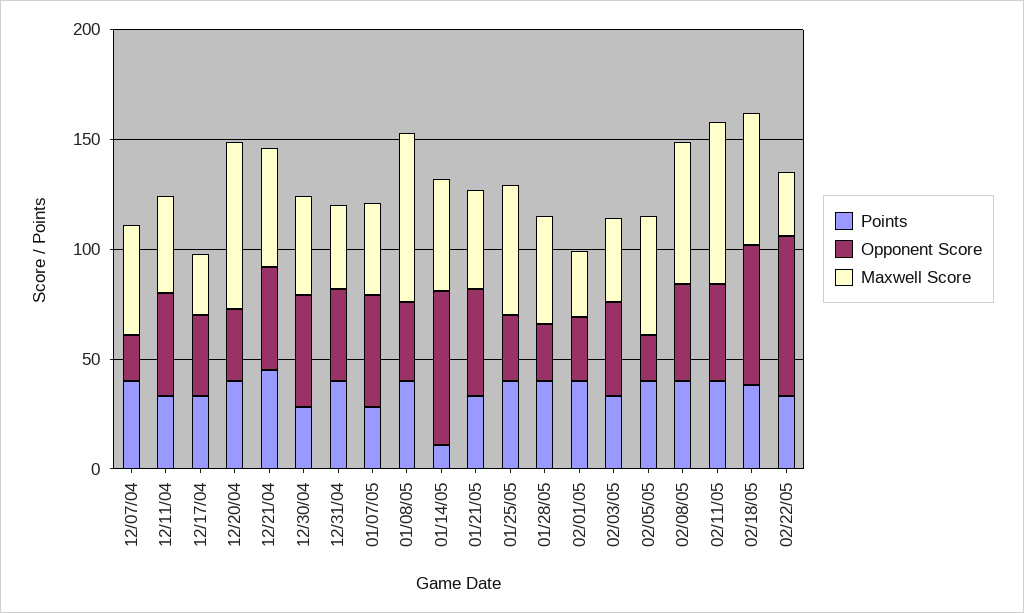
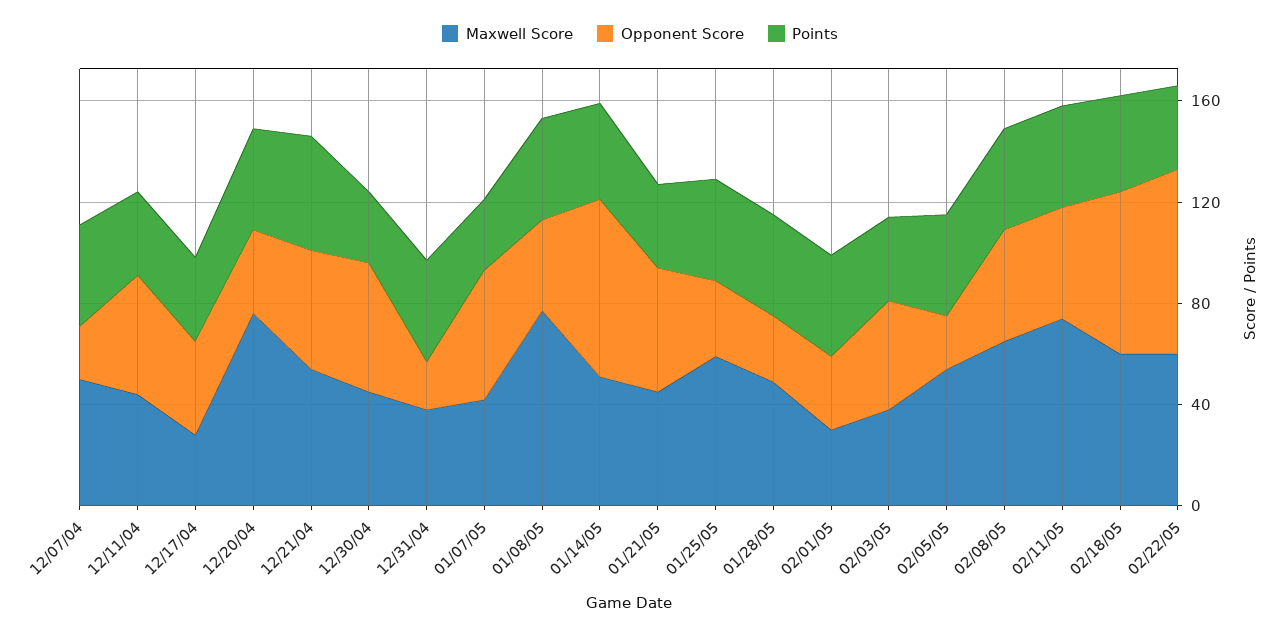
Opponent Score, 12/31/04: 40 -> 20
Points, 01/14/05: 10 -> 40
Maxwell Score, 02/22/05: 30 -> 60

